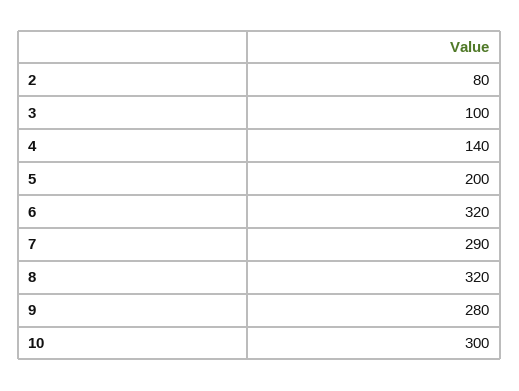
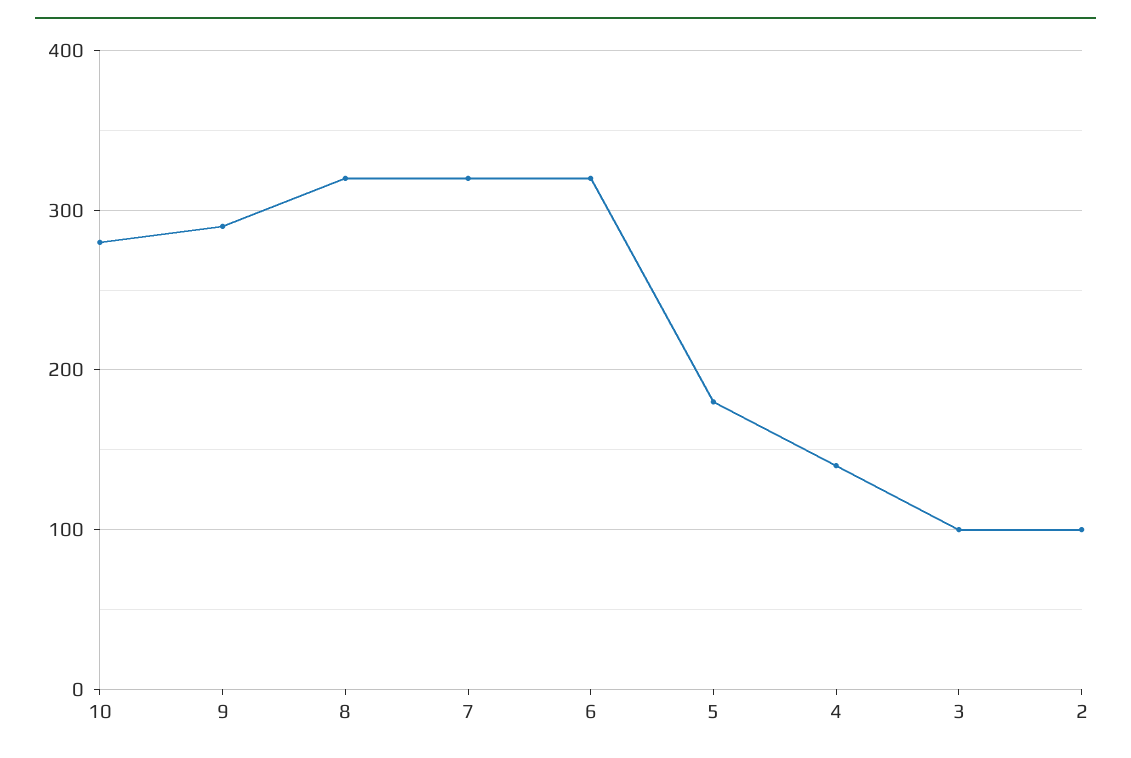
2: 80 -> 100
5: 200 -> 180
7: 290 -> 320
9: 280 -> 290
10: 300 -> 280

